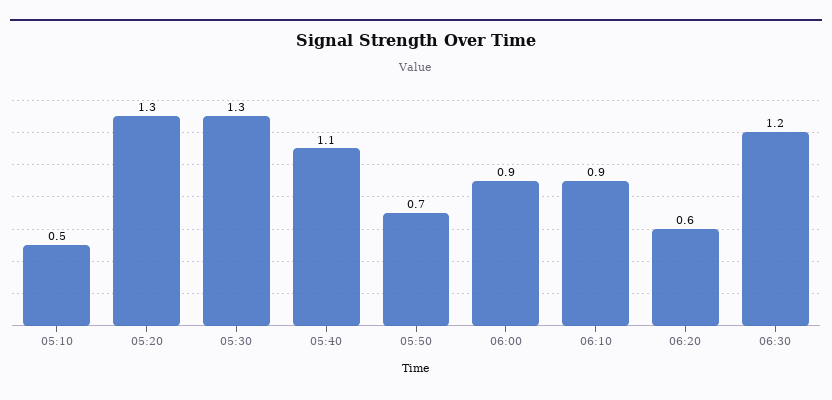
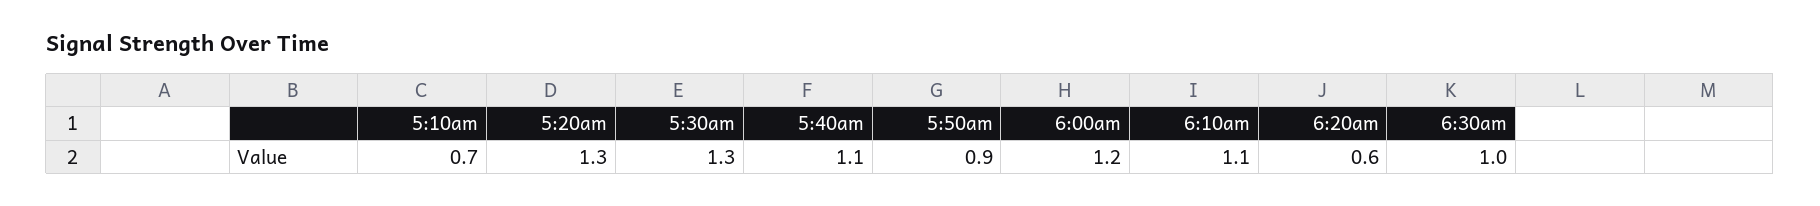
05:10: 0.5 -> 0.7
05:50: 0.7 -> 0.9
06:00: 0.9 -> 1.2
06:10: 0.9 -> 1.1
06:30: 1.2 -> 1

